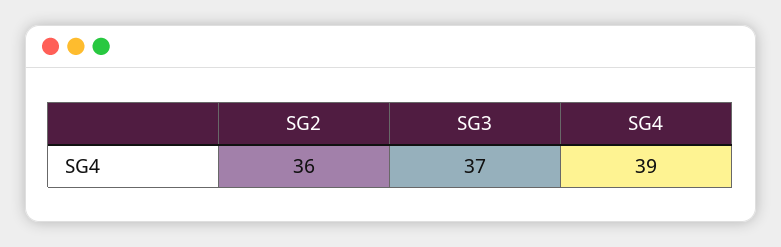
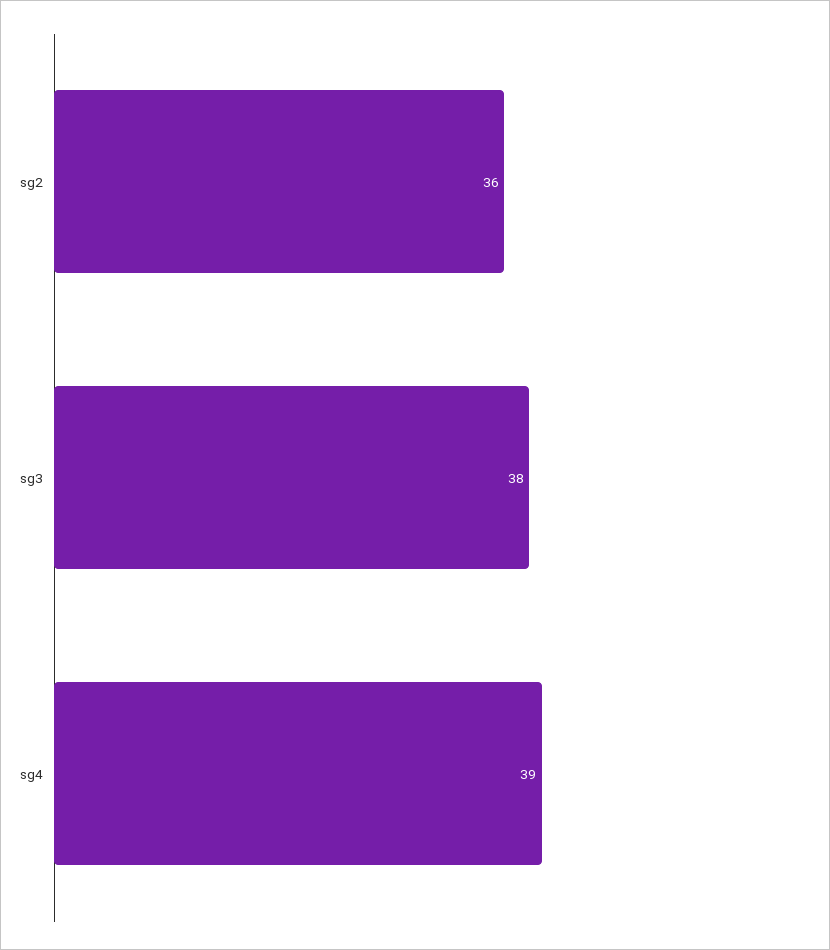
SG3: 37 -> 38

